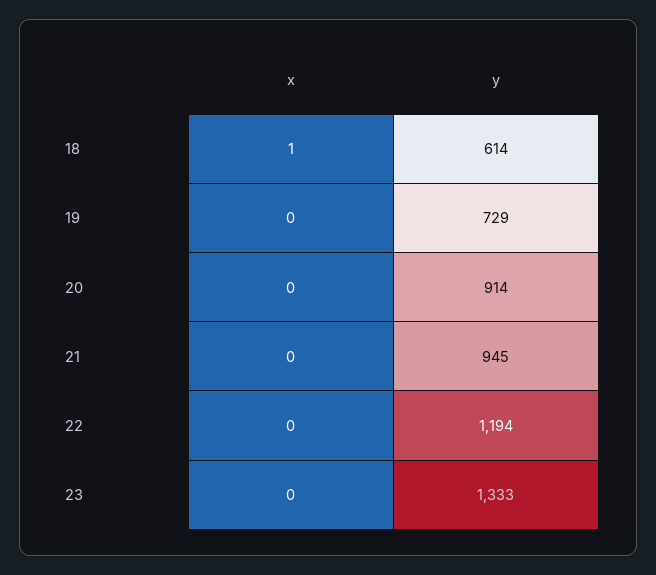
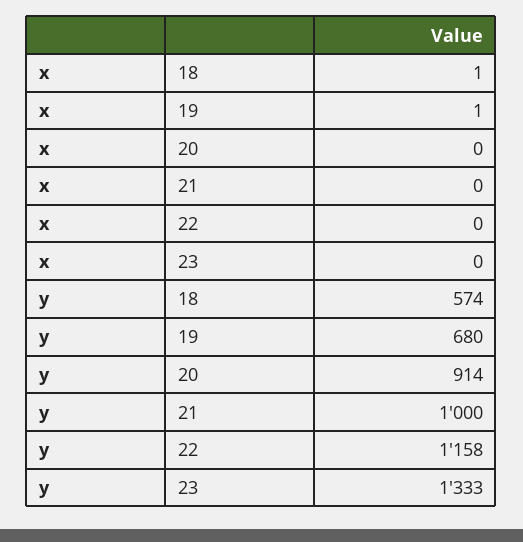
y, 18: 614 -> 574
x, 19: 0 -> 1
y, 19: 729 -> 680
y, 21: 945 -> 1000
y, 22: 1194 -> 1158

